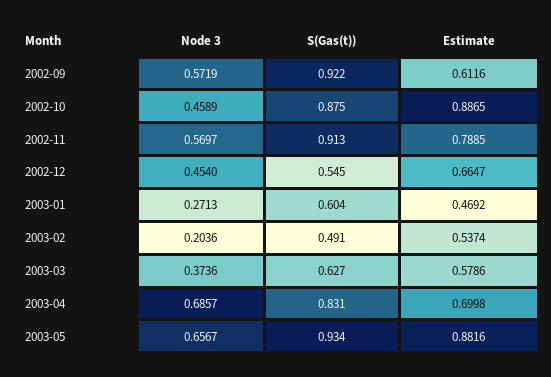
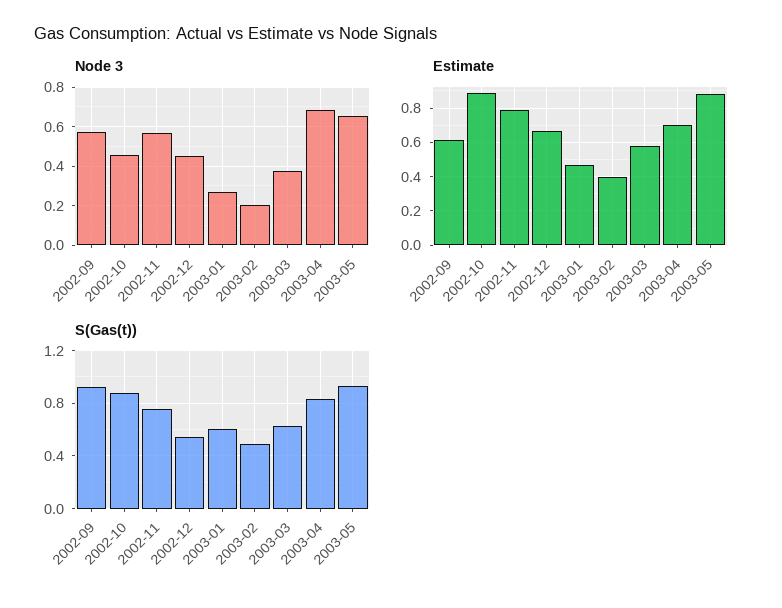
S(Gas(t)), 2002-11: 0.913 -> 0.75
Estimate, 2003-02: 0.5374 -> 0.4

